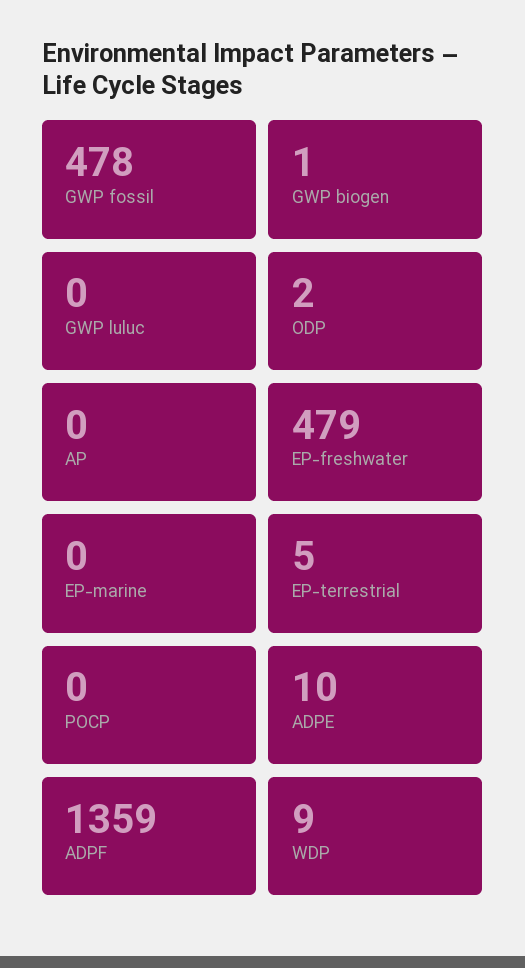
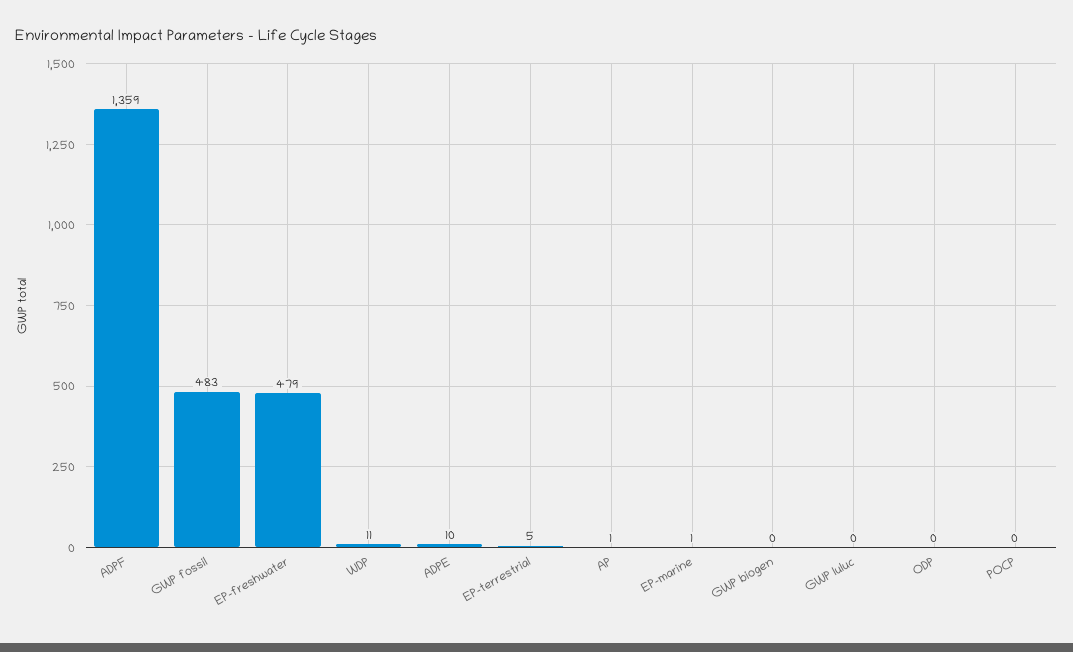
GWP fossil: 478 -> 483
GWP biogen: 1 -> 0
ODP: 2 -> 0
AP: 0 -> 1
EP-marine: 0 -> 1
WDP: 9 -> 11

